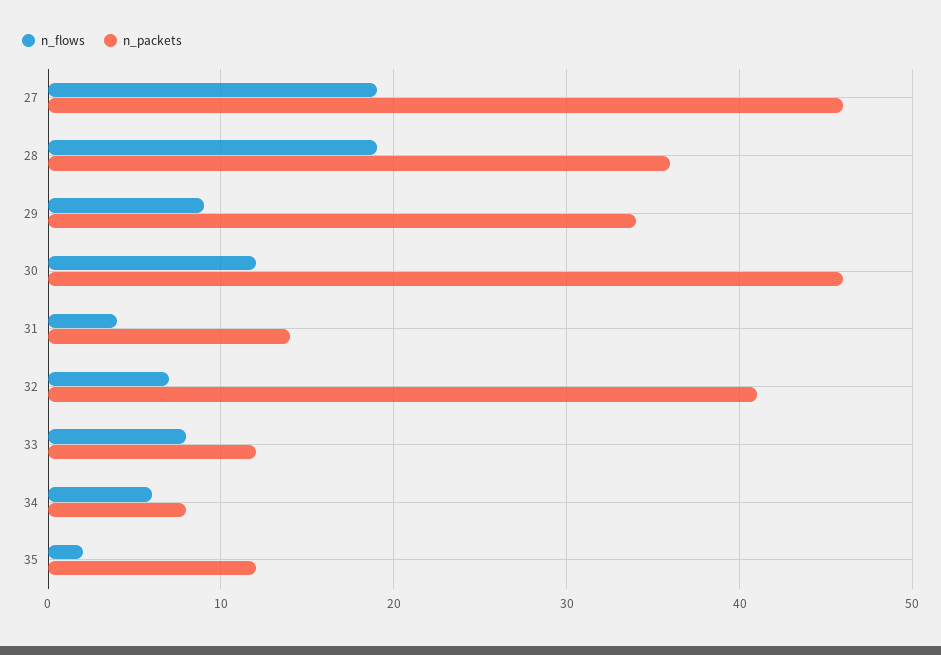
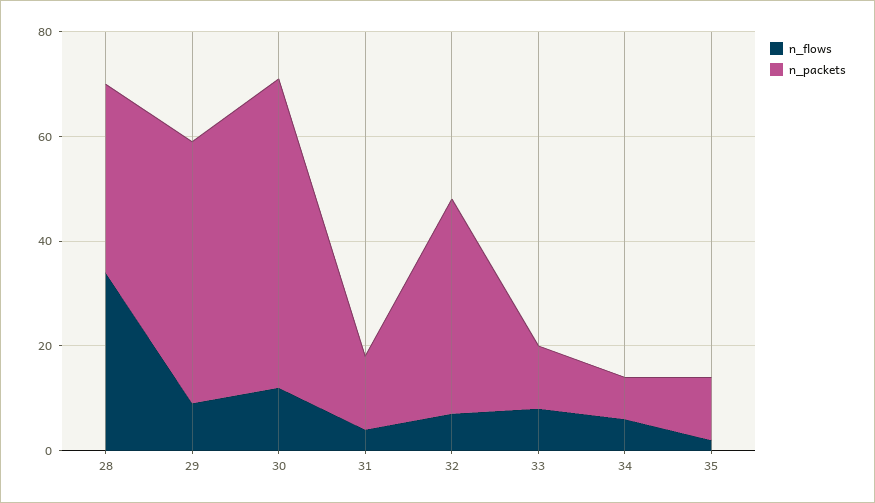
n_flows, 27: 19 -> none
n_packets, 27: 46 -> none
n_flows, 28: 19 -> 35
n_packets, 29: 34 -> 50
n_packets, 30: 46 -> 60

